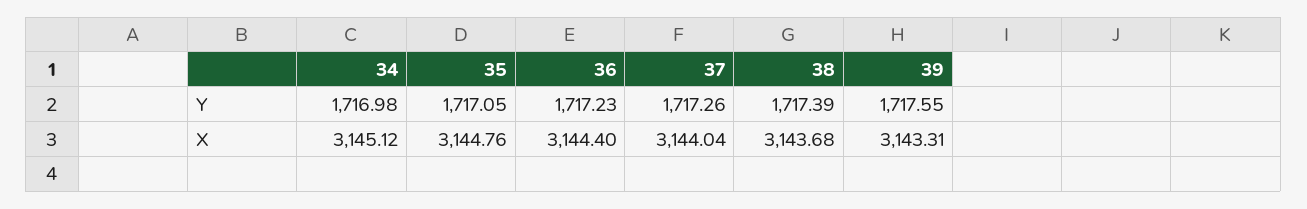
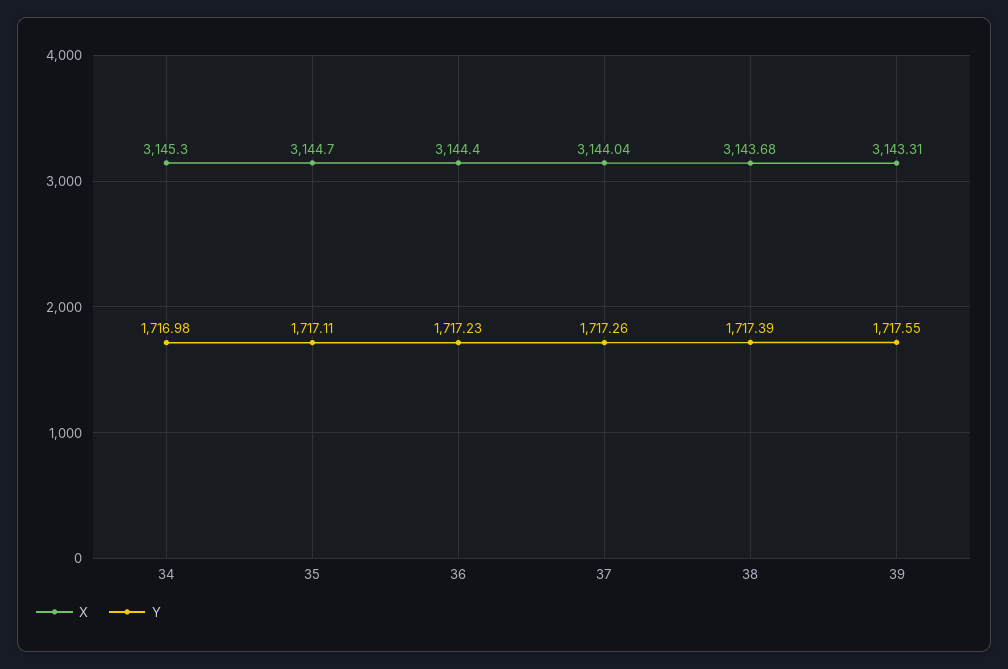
Y, 35: 1717.05 -> 1717.11
X, 34: 3145.12 -> 3145.3
X, 35: 3144.76 -> 3144.7

